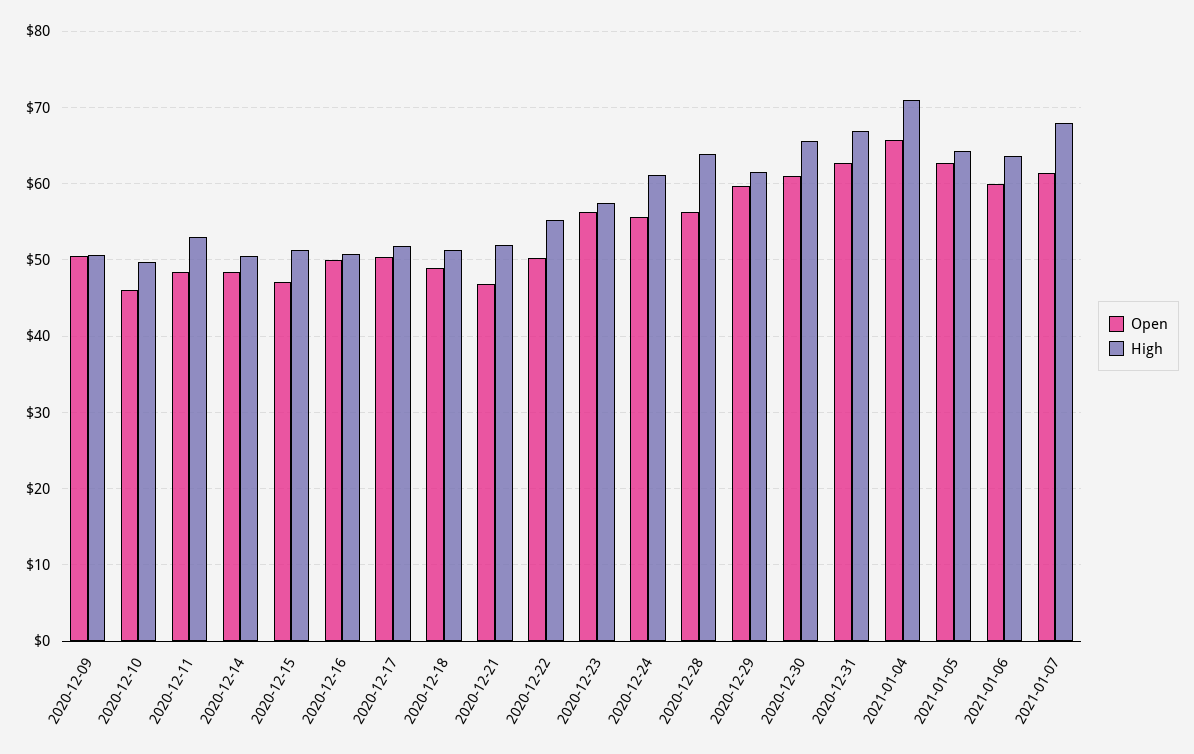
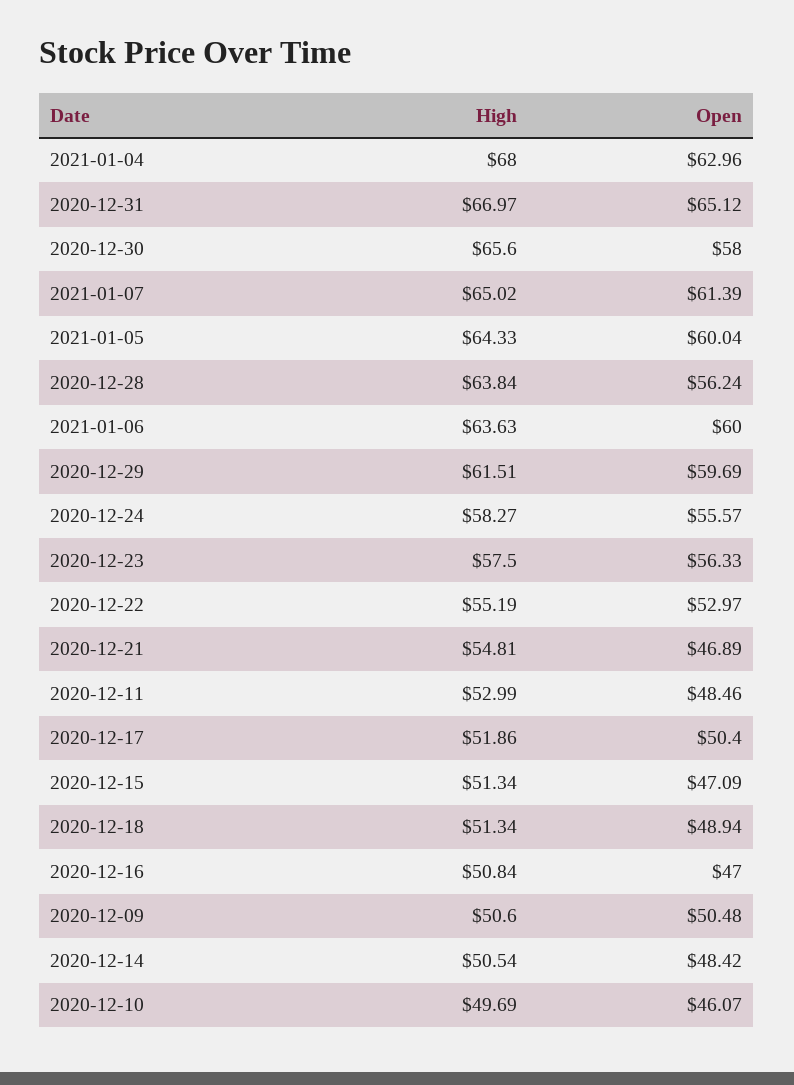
Open, 2020-12-16: 50 -> 47
High, 2020-12-21: 52 -> 54.81
Open, 2020-12-22: 50 -> 52.97
High, 2020-12-24: 61 -> 58.27
Open, 2020-12-30: 61 -> 58
Open, 2020-12-31: 63 -> 65.12
Open, 2021-01-04: 66 -> 62.96
High, 2021-01-04: 71 -> 68
Open, 2021-01-05: 63 -> 60.04
High, 2021-01-07: 68 -> 65.02

